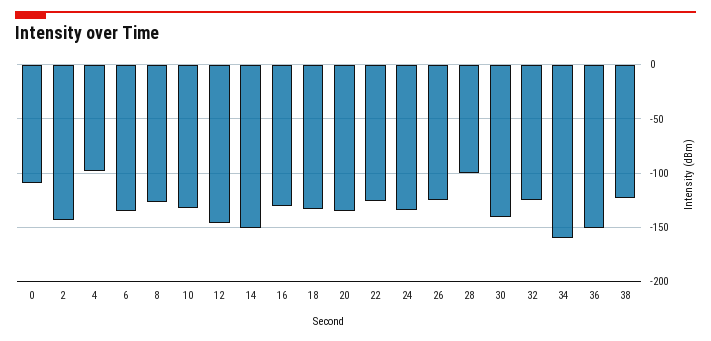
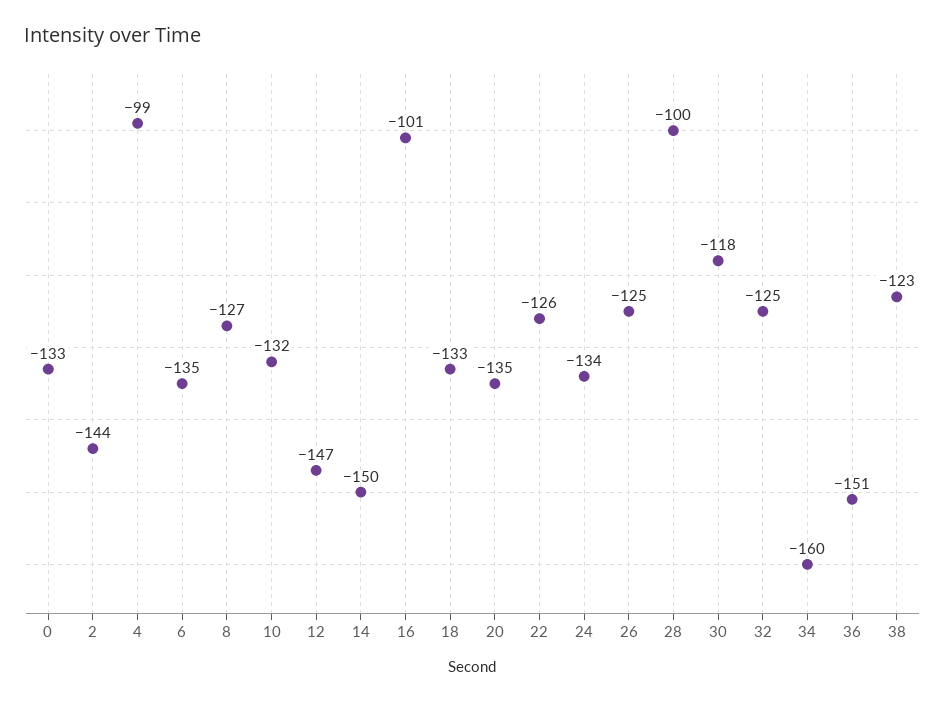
0: -110 -> -133
16: -130 -> -101
30: -140 -> -118

